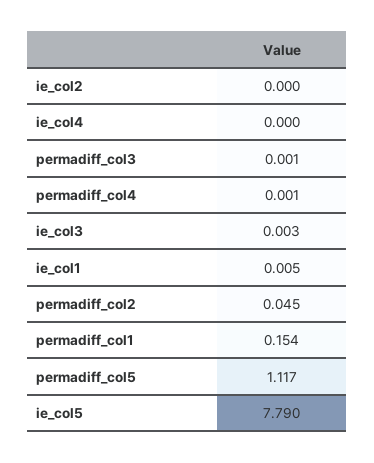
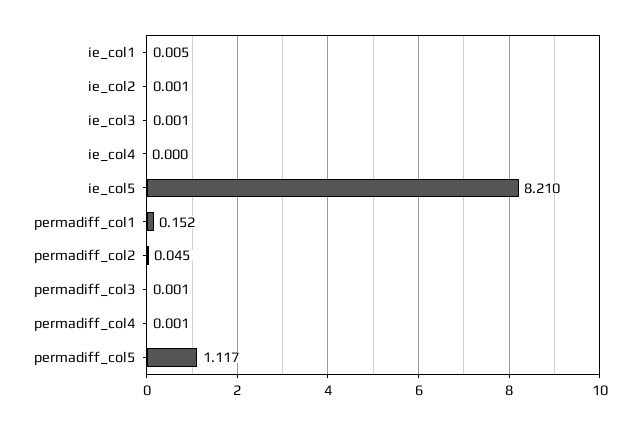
ie_col2: 0 -> 0.001
ie_col3: 0.003 -> 0.001
permadiff_col1: 0.154 -> 0.152
ie_col5: 7.79 -> 8.21

